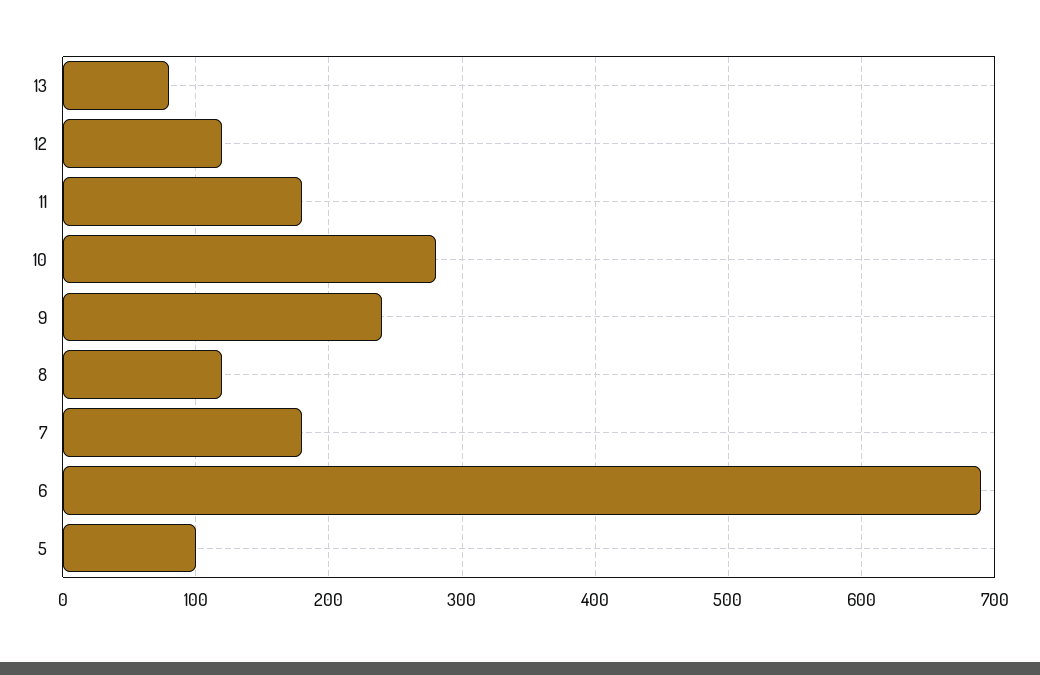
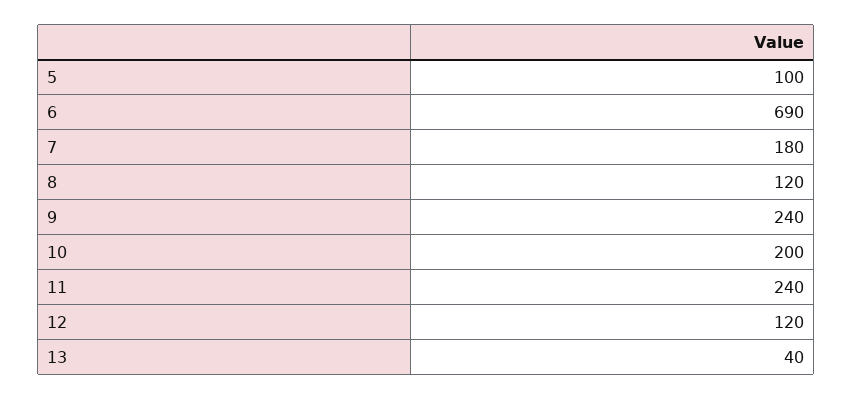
13: 80 -> 40
11: 180 -> 240
10: 280 -> 200

